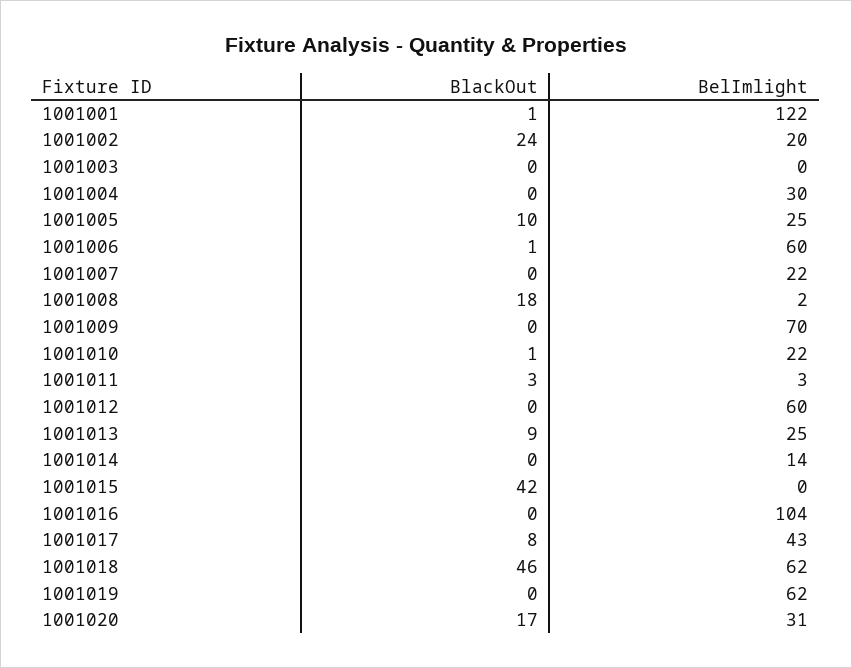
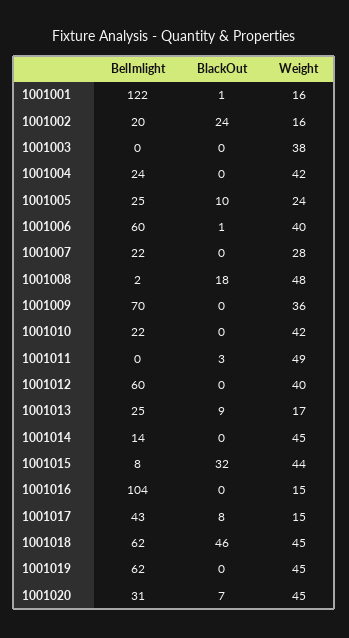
BelImlight, 1001004: 30 -> 24
BlackOut, 1001010: 1 -> 0
BelImlight, 1001011: 3 -> 0
BlackOut, 1001015: 42 -> 32
BelImlight, 1001015: 0 -> 8
BlackOut, 1001020: 17 -> 7
Weight, 1001001: none -> 16
Weight, 1001002: none -> 16
Weight, 1001003: none -> 38
Weight, 1001004: none -> 42
Weight, 1001005: none -> 24
Weight, 1001006: none -> 40
Weight, 1001007: none -> 28
Weight, 1001008: none -> 48
Weight, 1001009: none -> 36
Weight, 1001010: none -> 42
Weight, 1001011: none -> 49
Weight, 1001012: none -> 40
Weight, 1001013: none -> 17
Weight, 1001014: none -> 45
Weight, 1001015: none -> 44
Weight, 1001016: none -> 15
Weight, 1001017: none -> 15
Weight, 1001018: none -> 45
Weight, 1001019: none -> 45
Weight, 1001020: none -> 45

